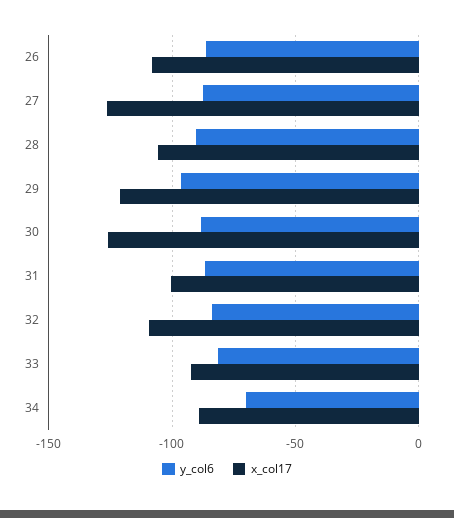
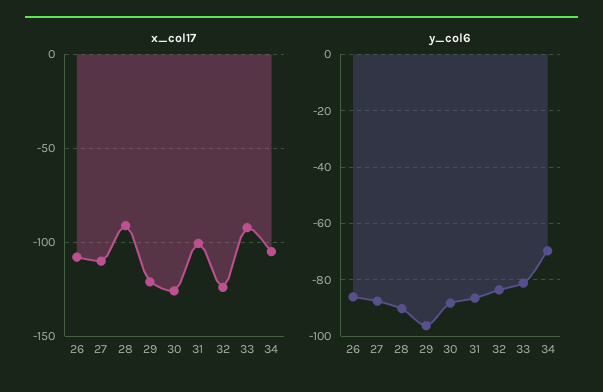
x_col17, 27: -125 -> -110
x_col17, 28: -105 -> -90
x_col17, 32: -110 -> -125
x_col17, 34: -90 -> -105

